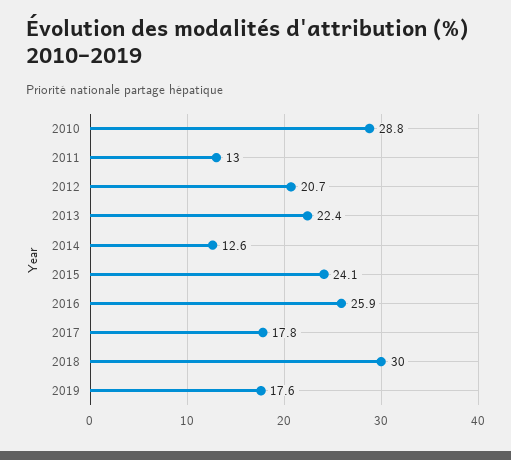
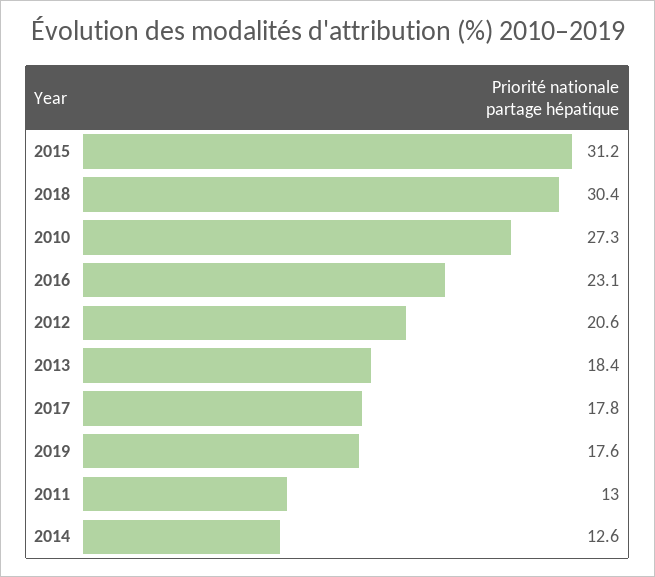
2010: 28.8 -> 27.3
2012: 20.7 -> 20.6
2013: 22.4 -> 18.4
2015: 24.1 -> 31.2
2016: 25.9 -> 23.1
2018: 30 -> 30.4

